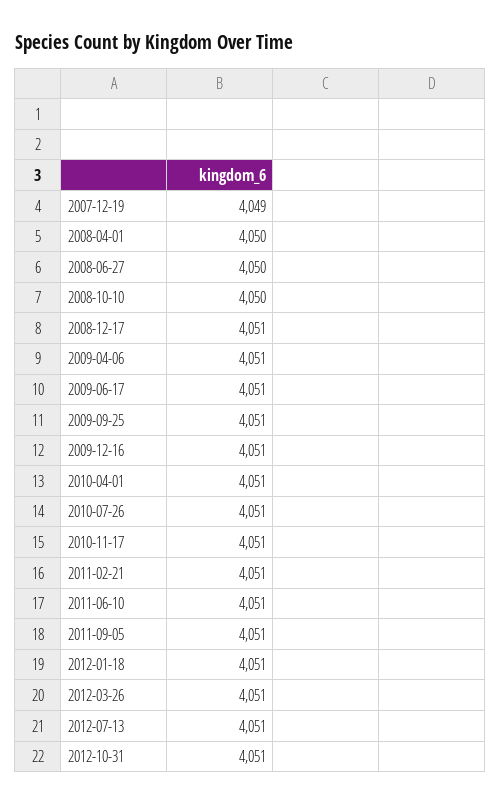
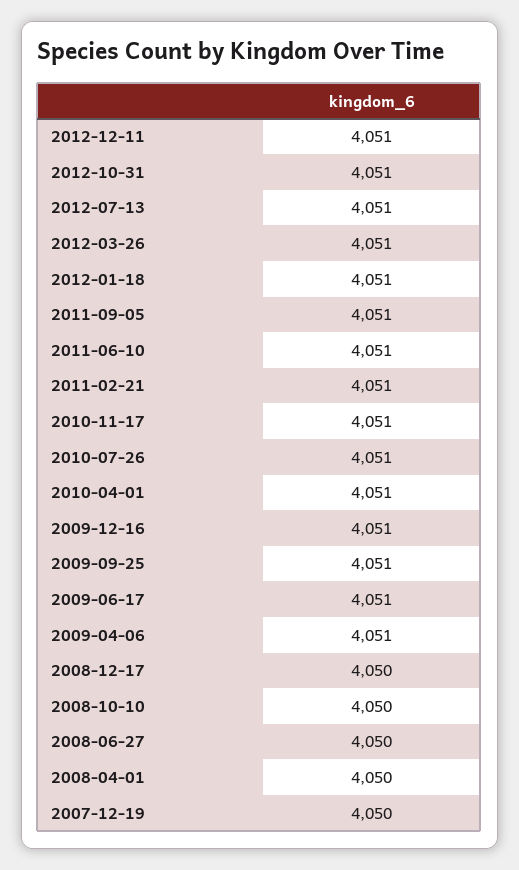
2007-12-19: 4049 -> 4050
2008-12-17: 4051 -> 4050
2012-12-11: none -> 4051

